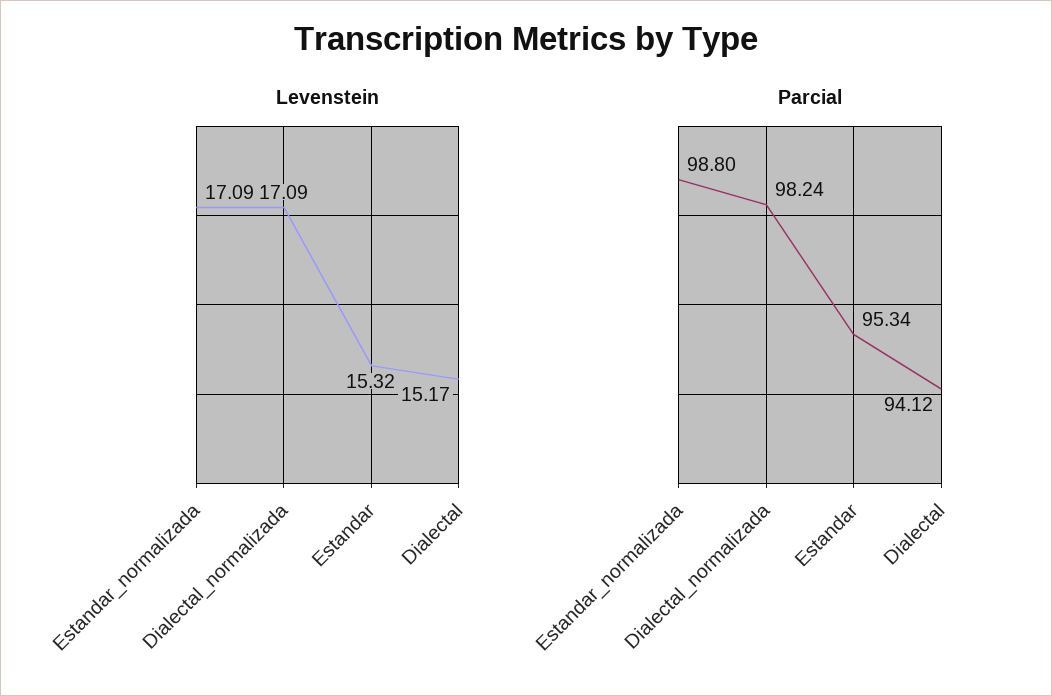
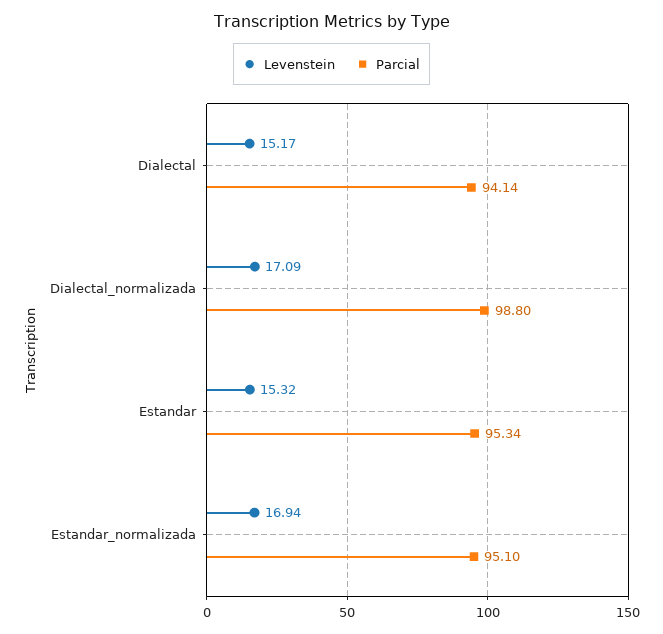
Levenstein, Estandar_normalizada: 17.09 -> 16.94
Parcial, Estandar_normalizada: 98.8 -> 95.1
Parcial, Dialectal_normalizada: 98.24 -> 98.8
Parcial, Dialectal: 94.12 -> 94.14

